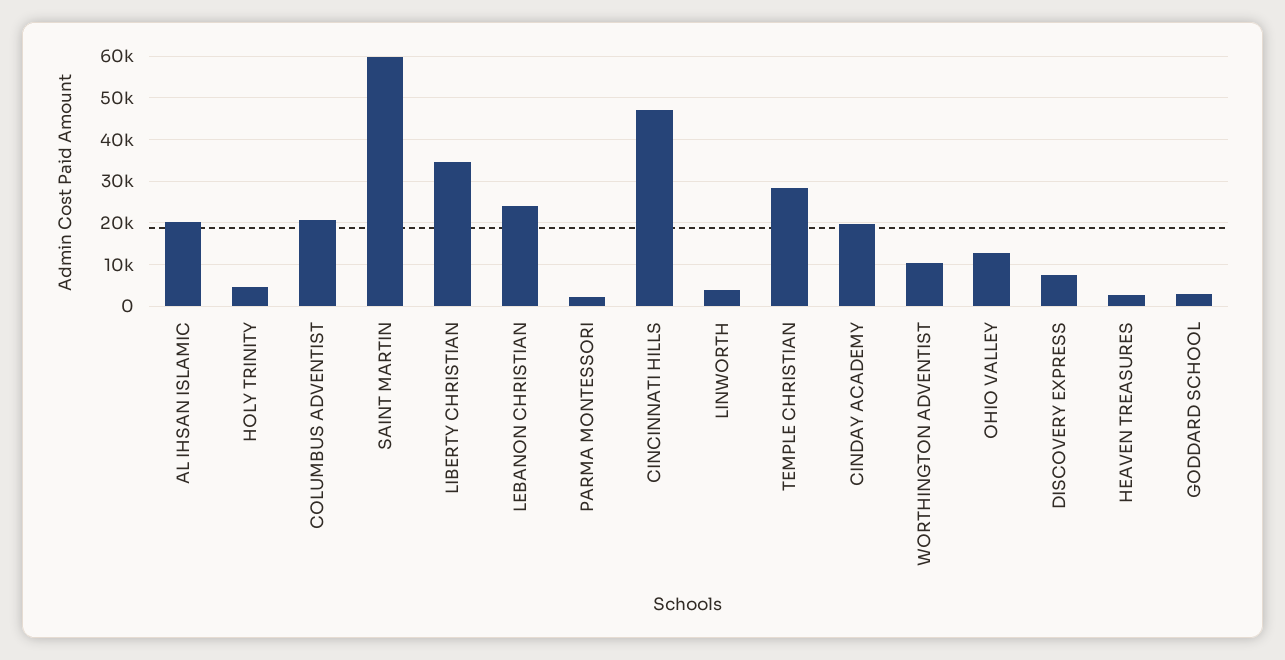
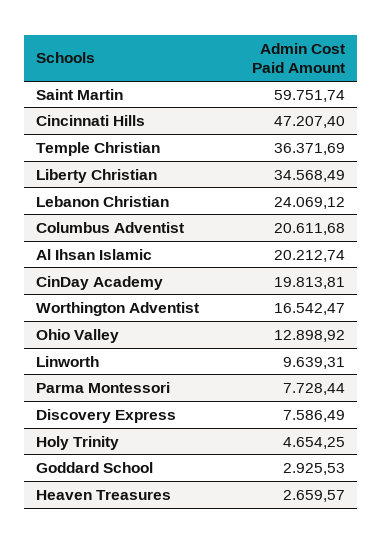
PARMA MONTESSORI: 2000 -> 7728.44
LINWORTH: 4000 -> 9639.31
TEMPLE CHRISTIAN: 28000 -> 36371.69
WORTHINGTON ADVENTIST: 10000 -> 16542.47

